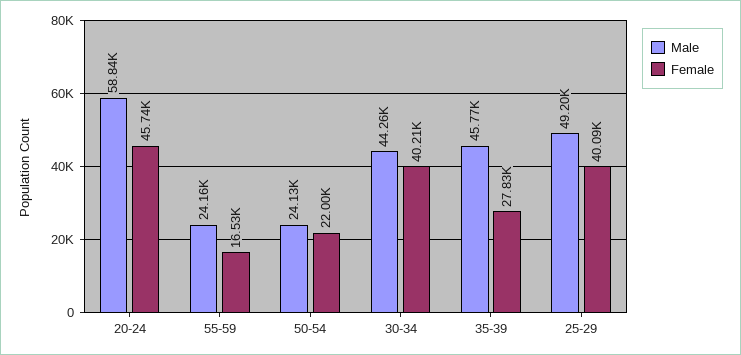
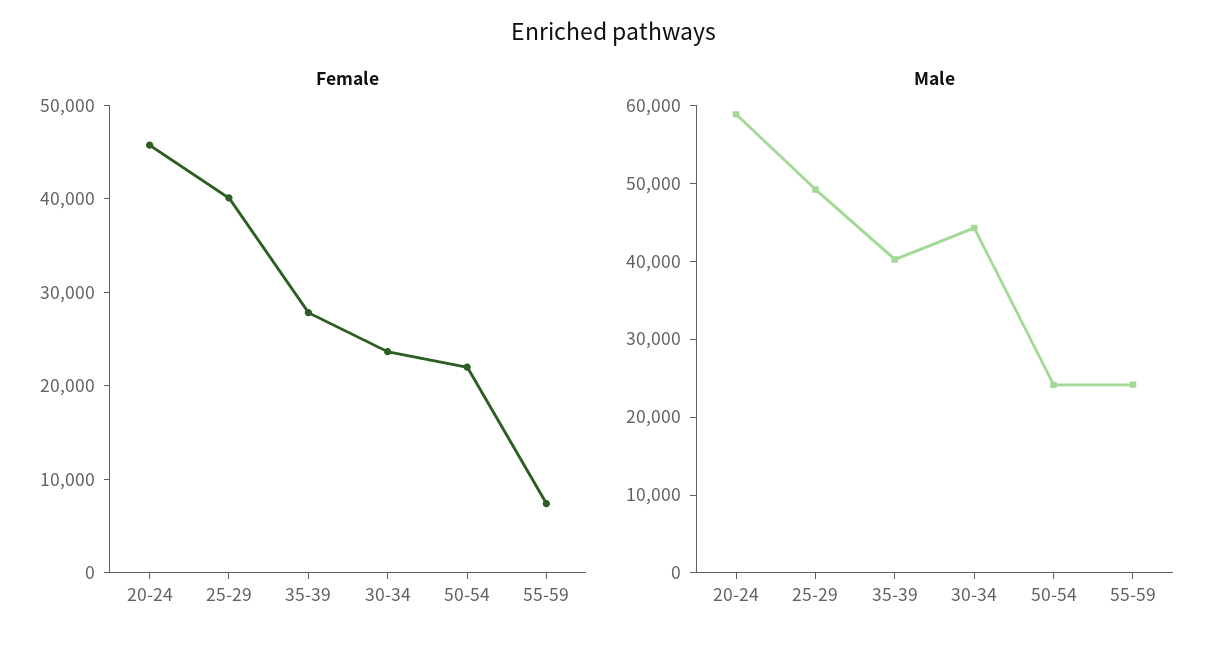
Female, 55-59: 16530 -> 8000
Female, 30-34: 40210 -> 24000
Male, 35-39: 45770 -> 40000

